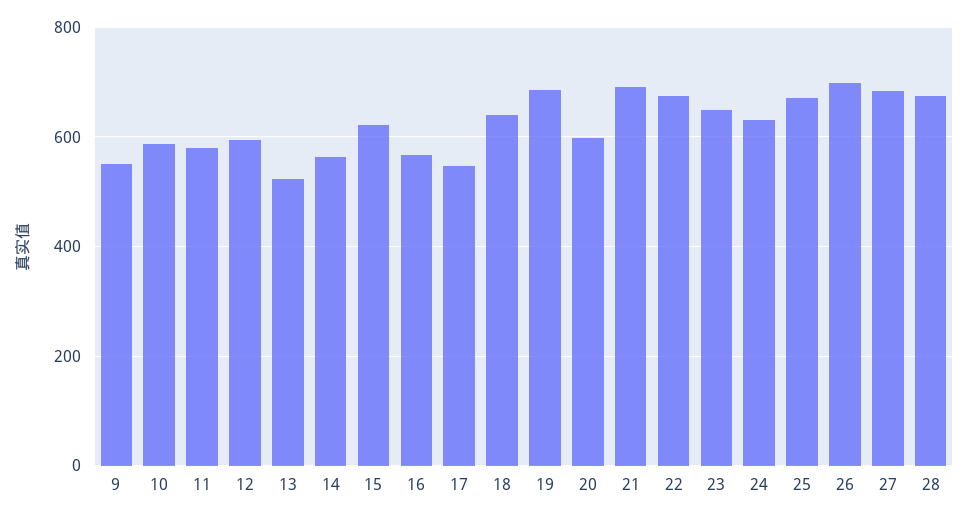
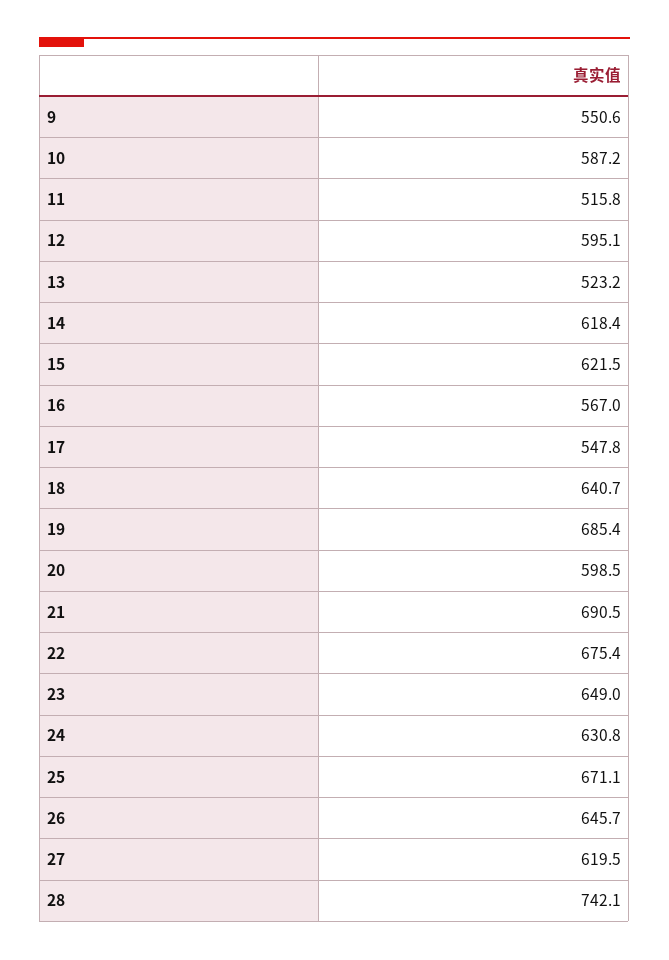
11: 580 -> 515.8
14: 560 -> 618.4
26: 700 -> 645.7
27: 680 -> 619.5
28: 680 -> 742.1

